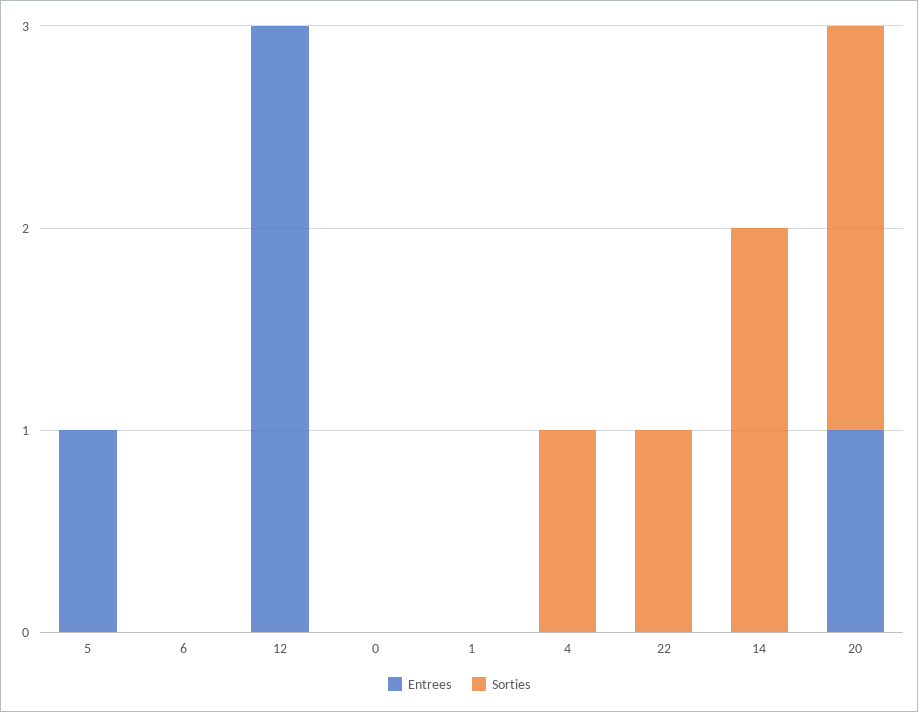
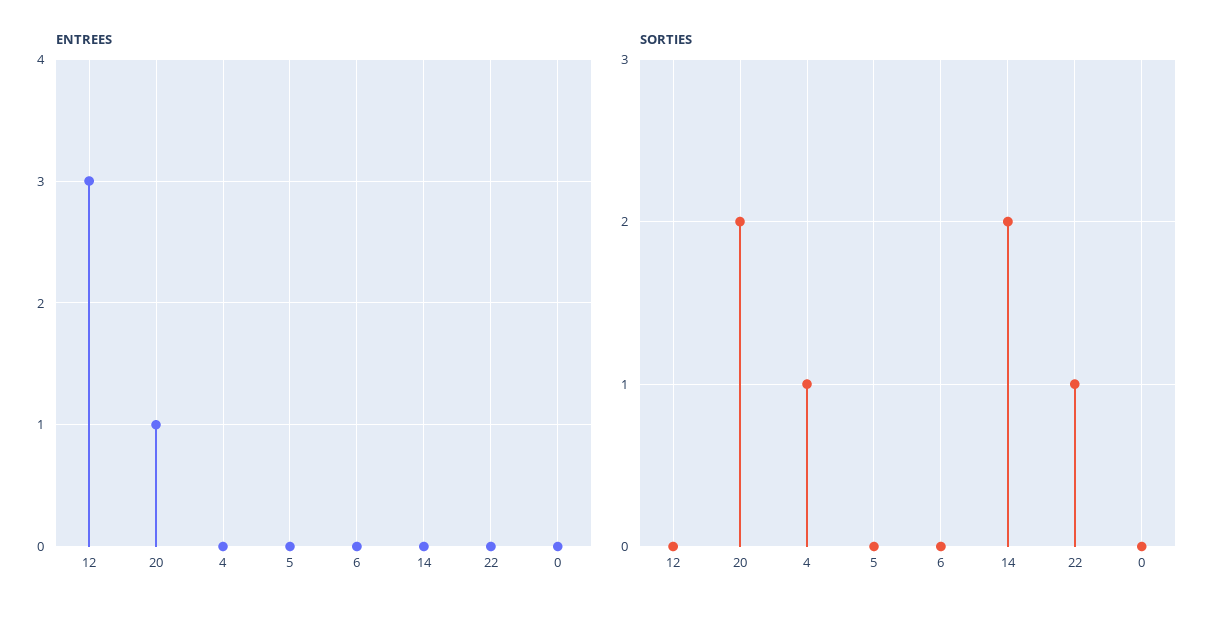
Entrees, 5: 1 -> 0
Entrees, 1: 0 -> none
Sorties, 1: 0 -> none

